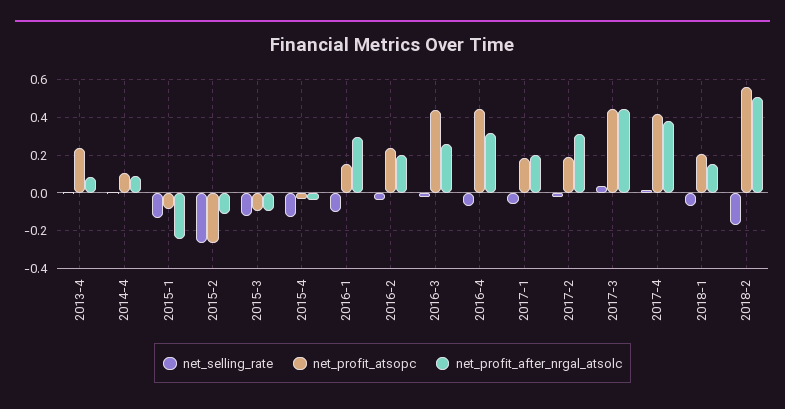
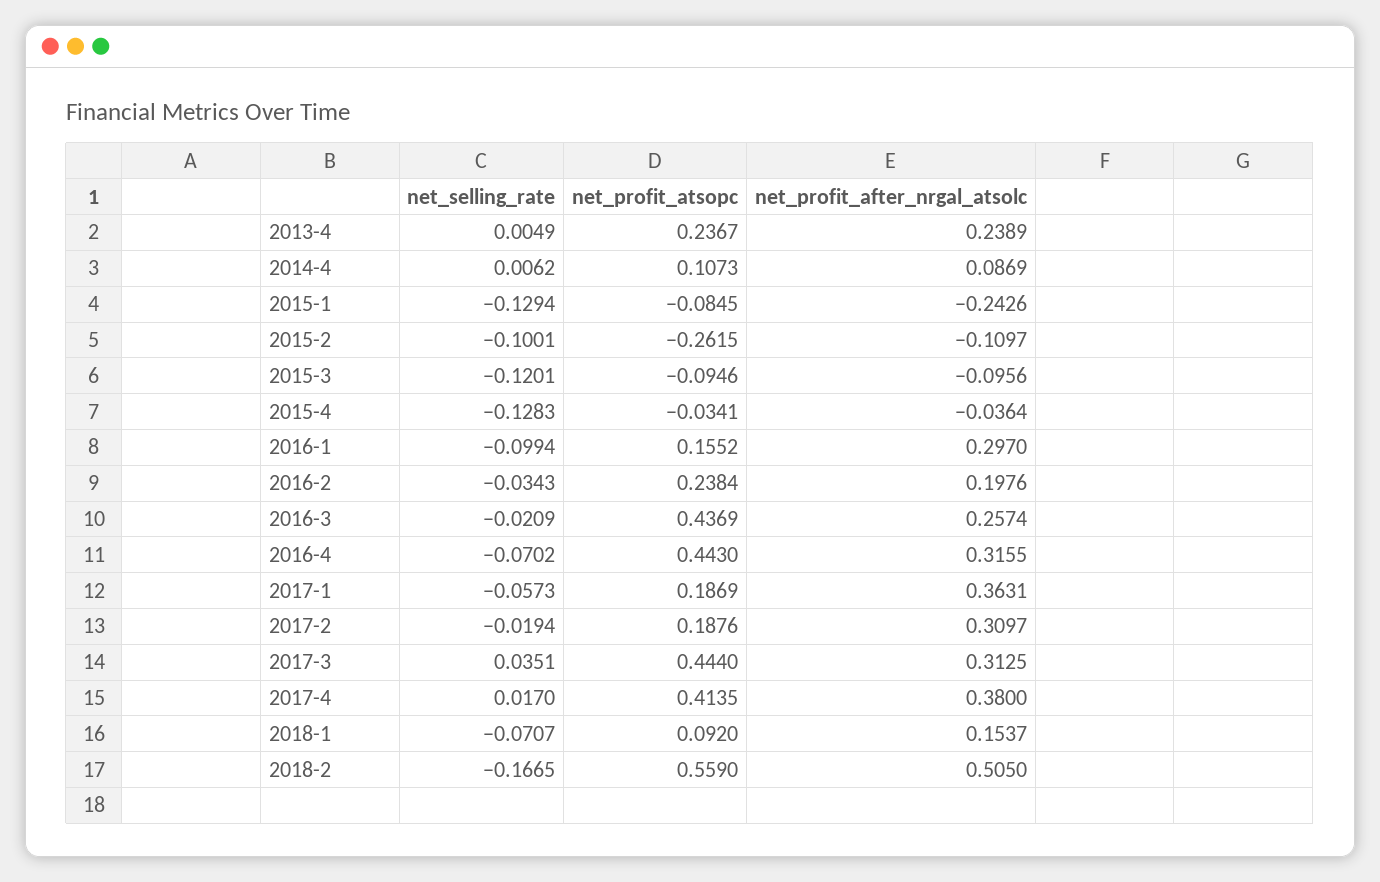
net_profit_after_nrgal_atsolc, 2013-4: 0.1 -> 0.2389
net_selling_rate, 2015-2: -0.25 -> -0.1001
net_profit_after_nrgal_atsolc, 2017-1: 0.2 -> 0.3631
net_profit_after_nrgal_atsolc, 2017-3: 0.45 -> 0.3125
net_profit_atsopc, 2018-1: 0.2 -> 0.092

